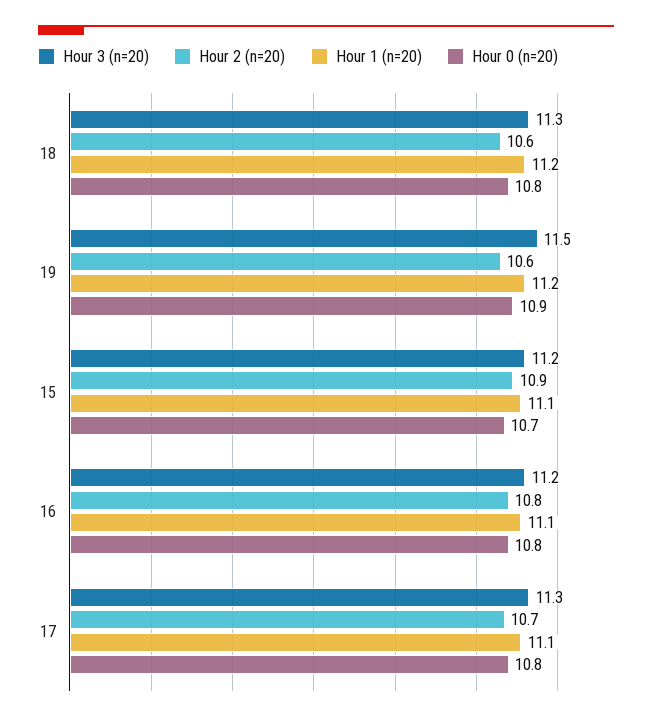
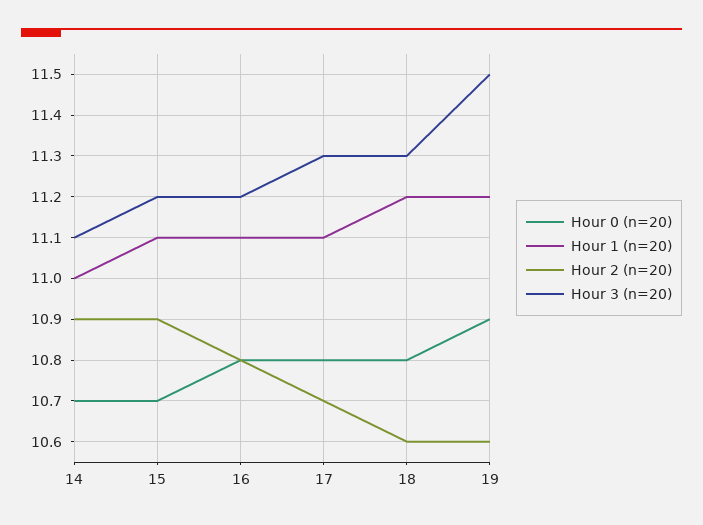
Hour 0 (n=20), 14: none -> 10.7
Hour 1 (n=20), 14: none -> 11
Hour 2 (n=20), 14: none -> 10.9
Hour 3 (n=20), 14: none -> 11.1

